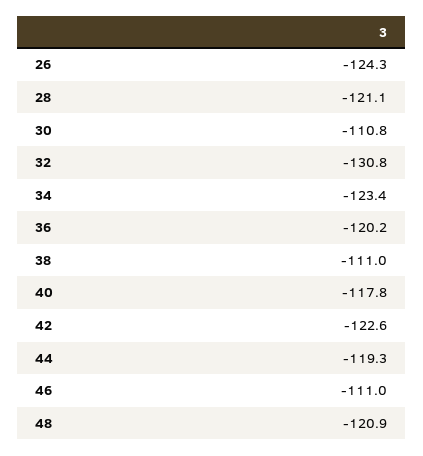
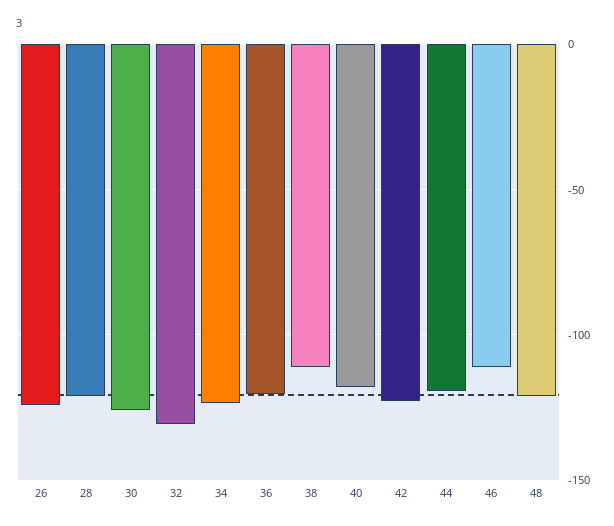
30: -110.8 -> -125

